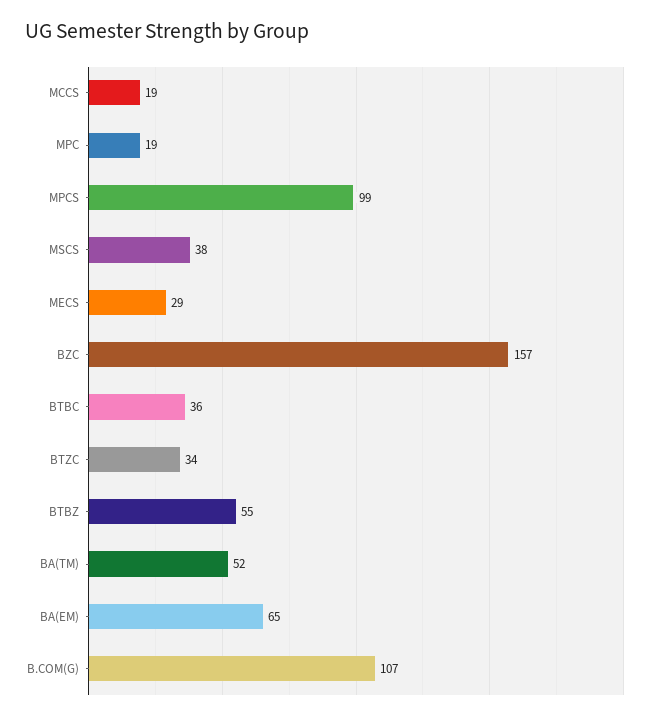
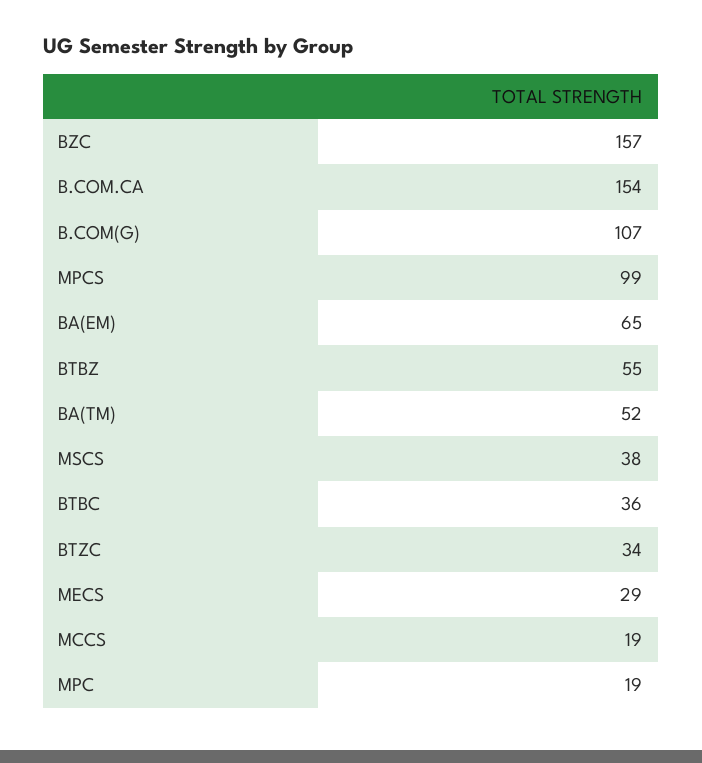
B.COM.CA: none -> 154

